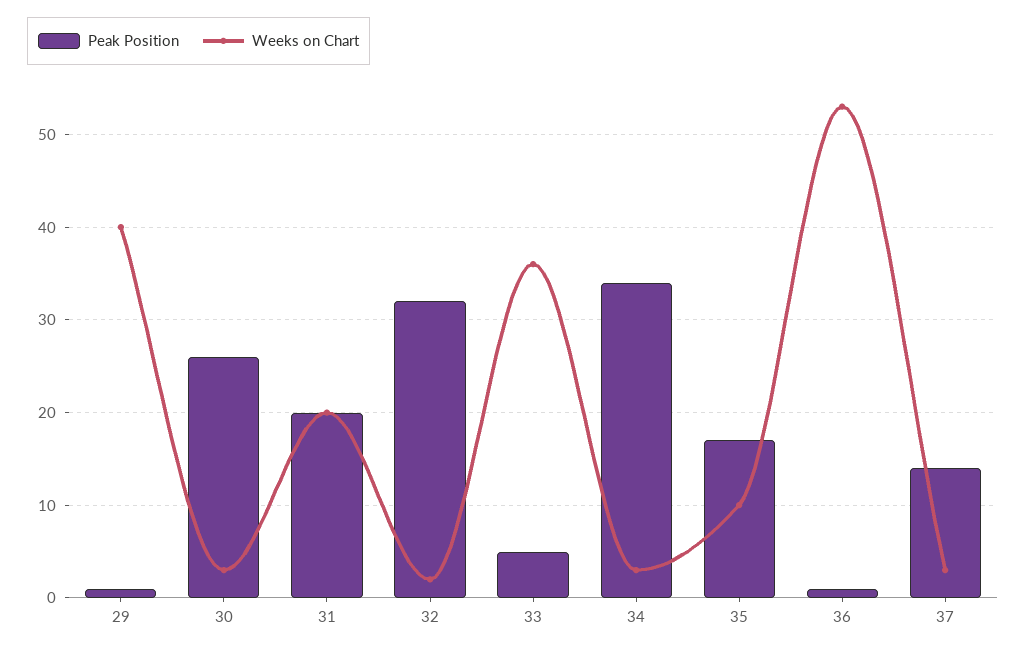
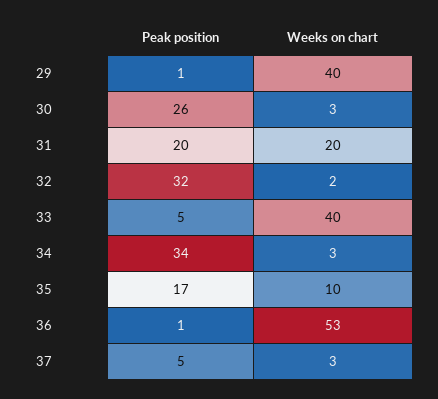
Weeks on Chart, 33: 36 -> 40
Peak Position, 37: 14 -> 5

